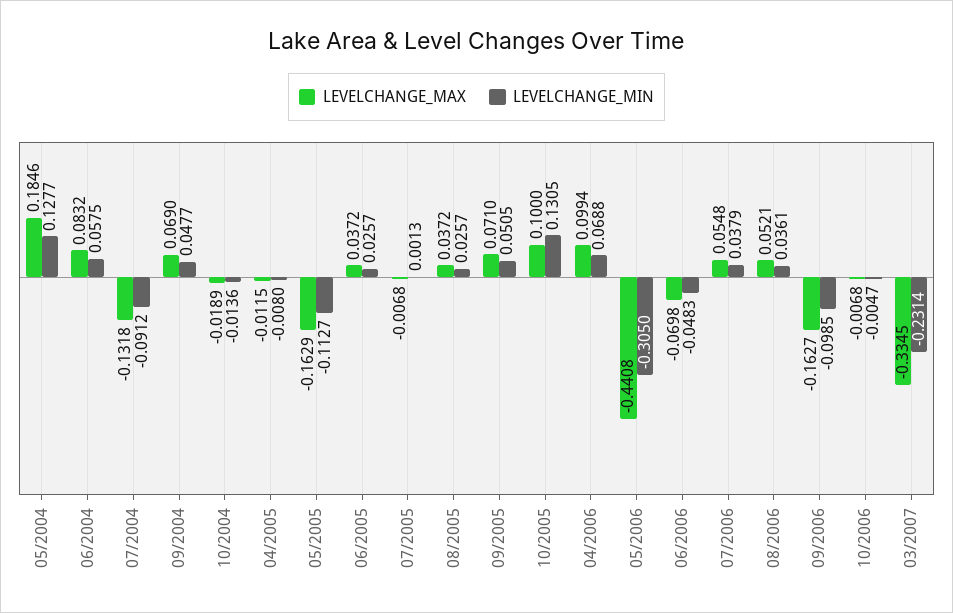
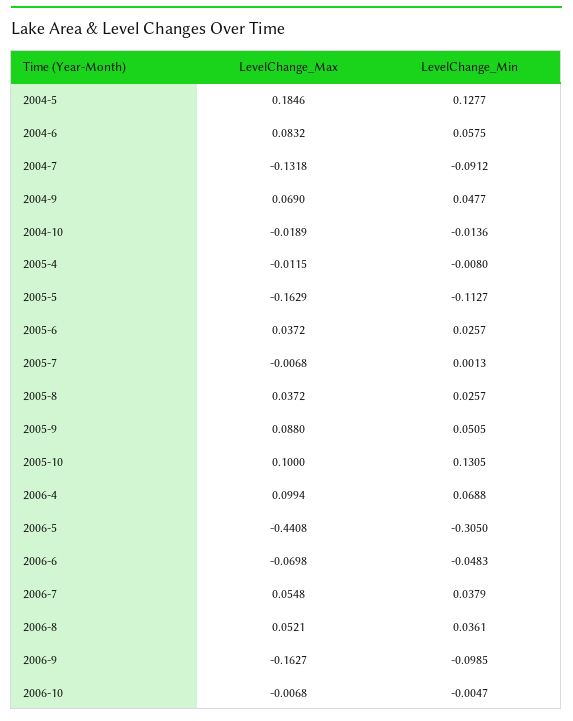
LEVELCHANGE_MAX, 09/2005: 0.071 -> 0.088
LEVELCHANGE_MAX, 03/2007: -0.3345 -> none
LEVELCHANGE_MIN, 03/2007: -0.2314 -> none

